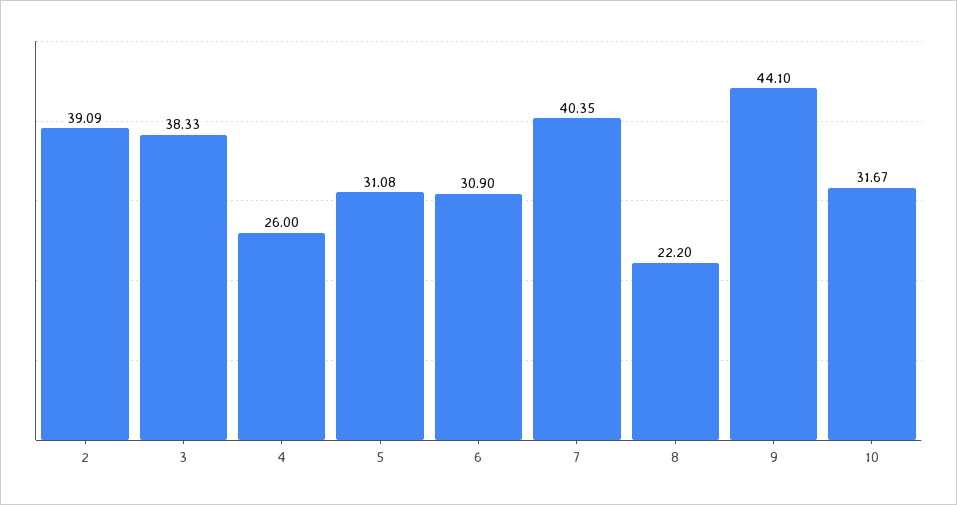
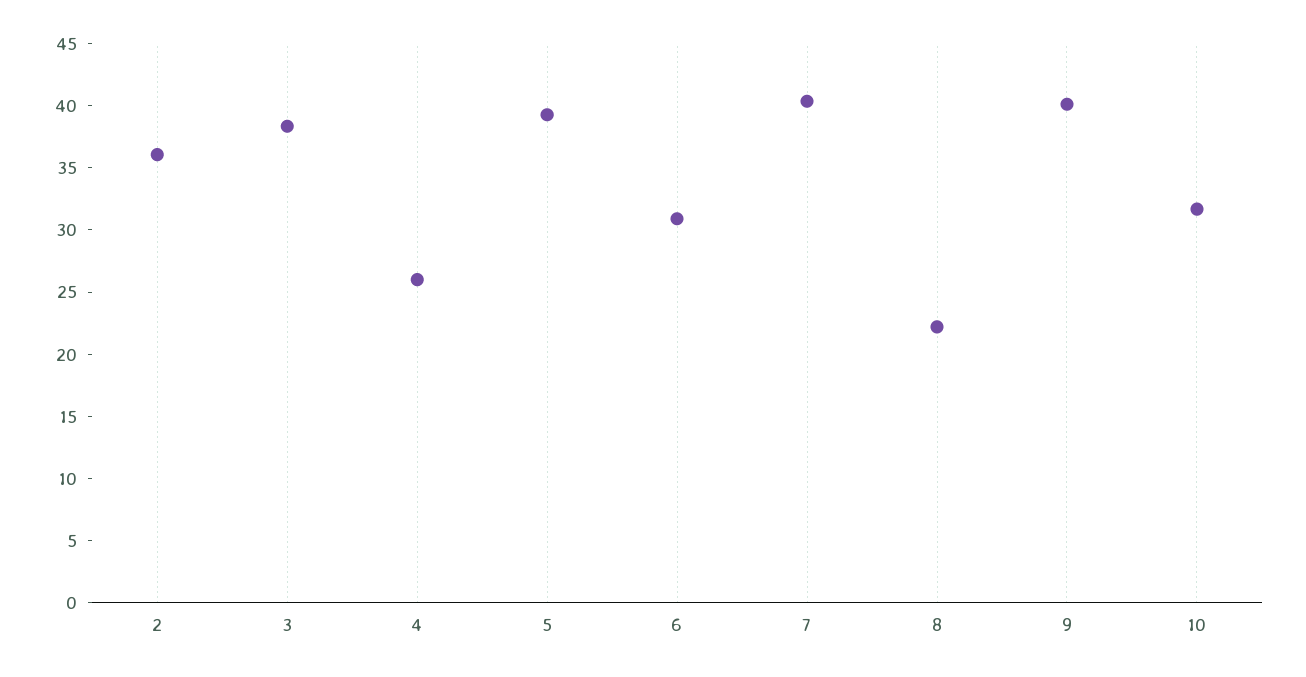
2: 39.09 -> 36
5: 31.08 -> 39
9: 44.1 -> 40

